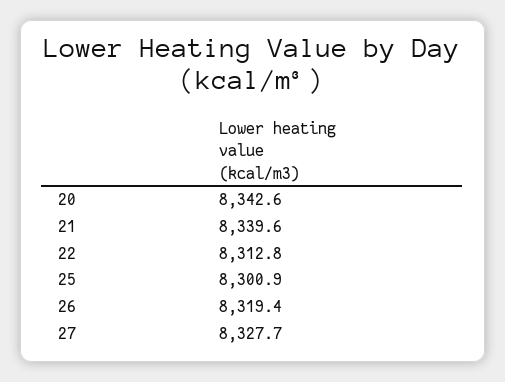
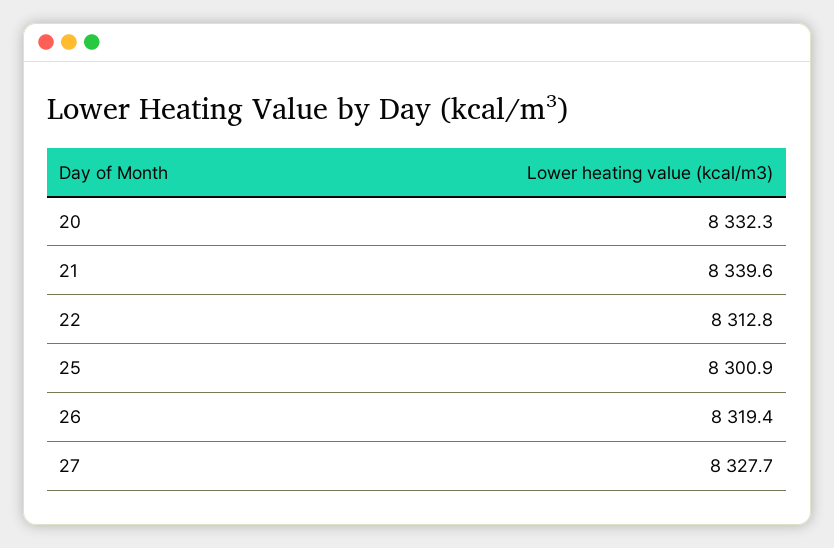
20: 8342.6 -> 8332.3

